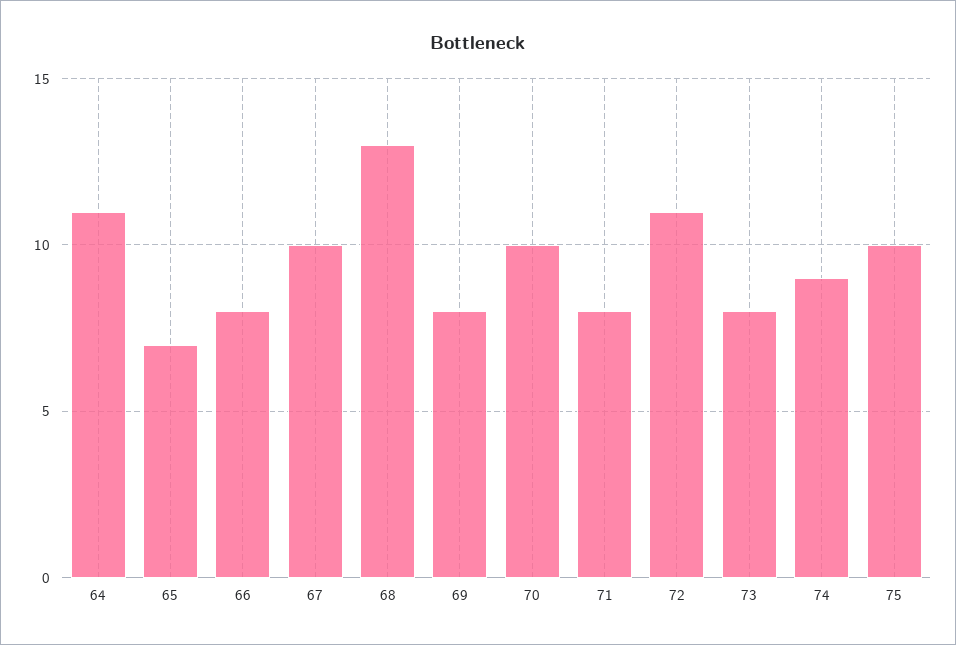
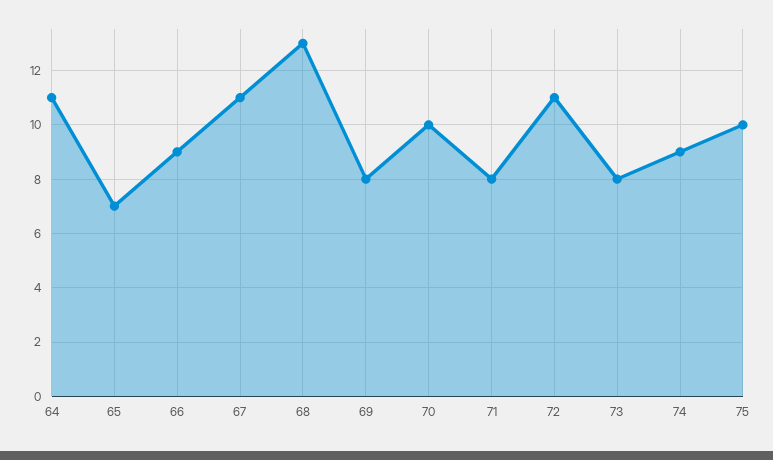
66: 8 -> 9
67: 10 -> 11

